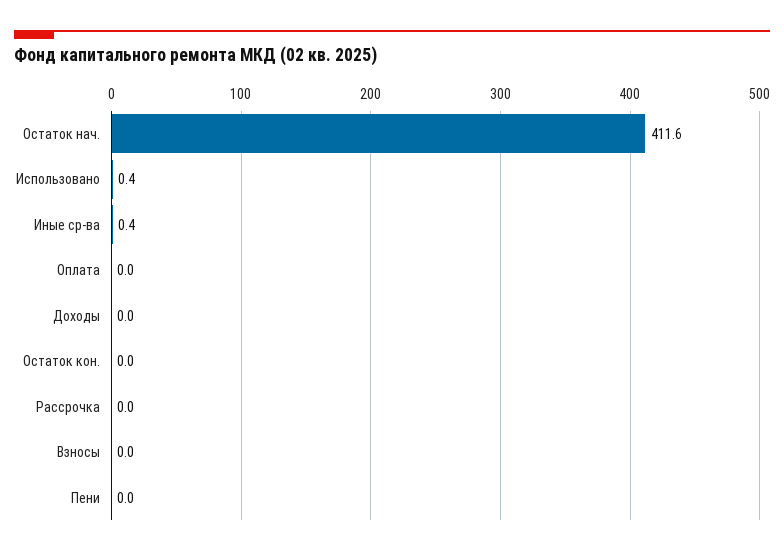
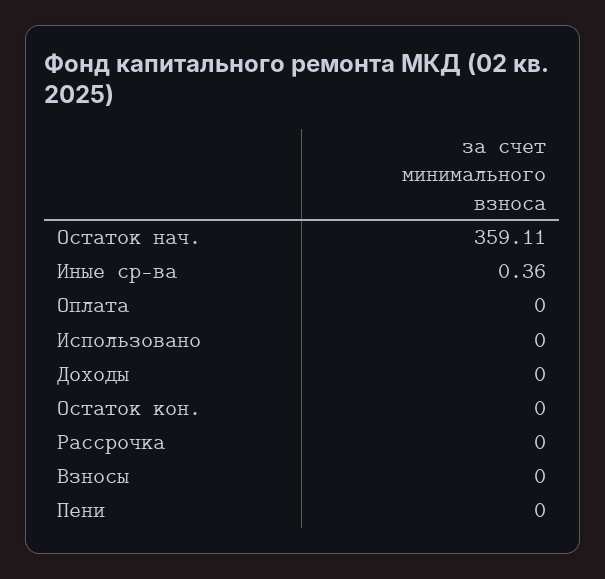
Остаток нач.: 411.6 -> 359.11
Использовано: 0.4 -> 0

